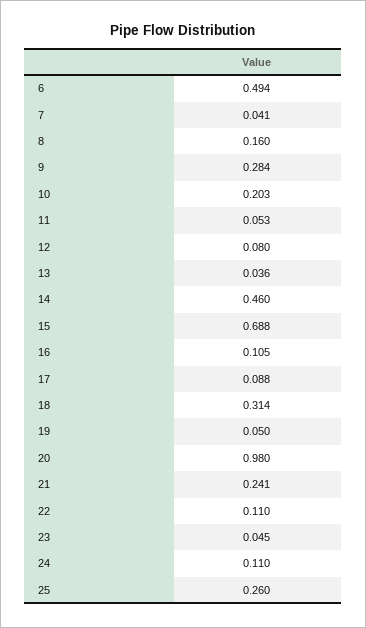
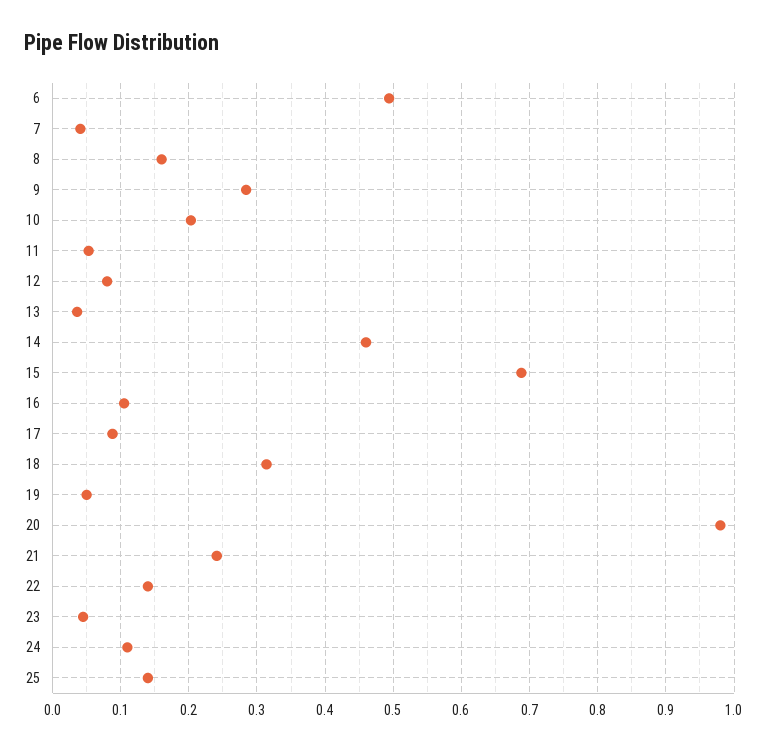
22: 0.11 -> 0.14
25: 0.26 -> 0.14

